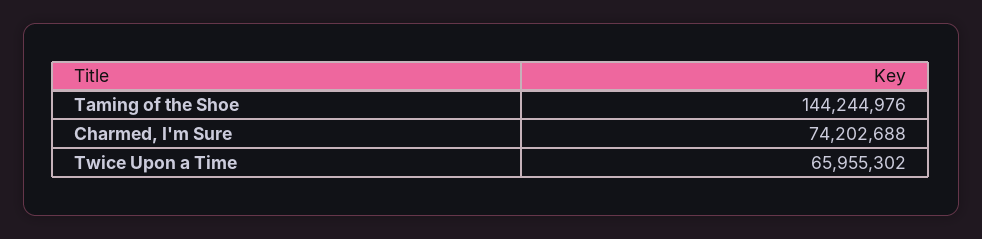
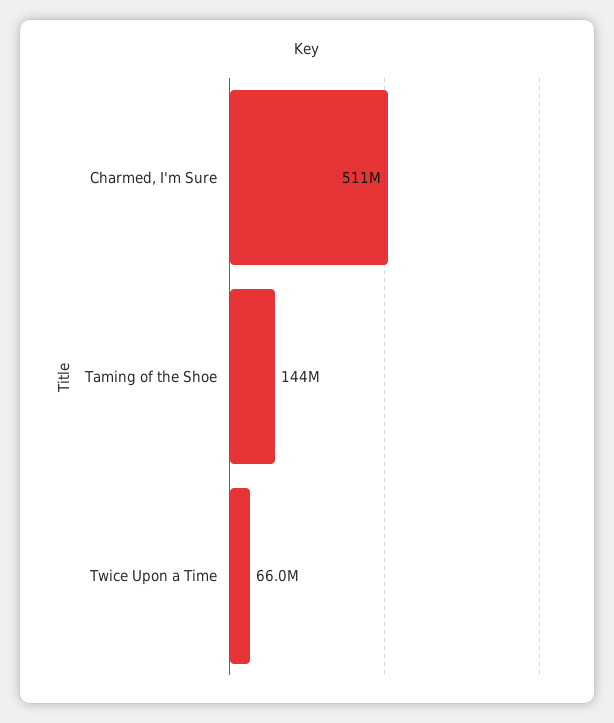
Charmed, I'm Sure: 74202688 -> 511000000

